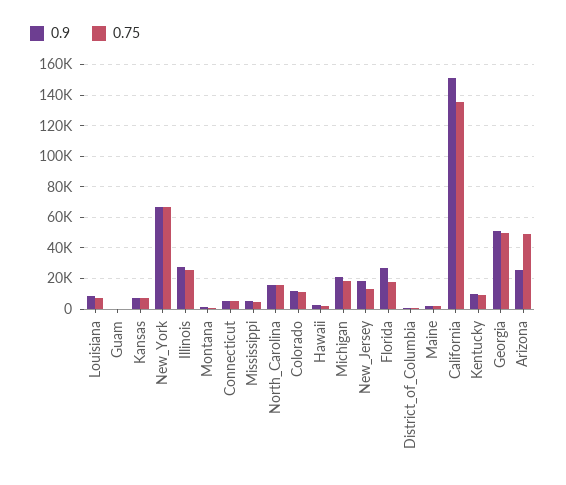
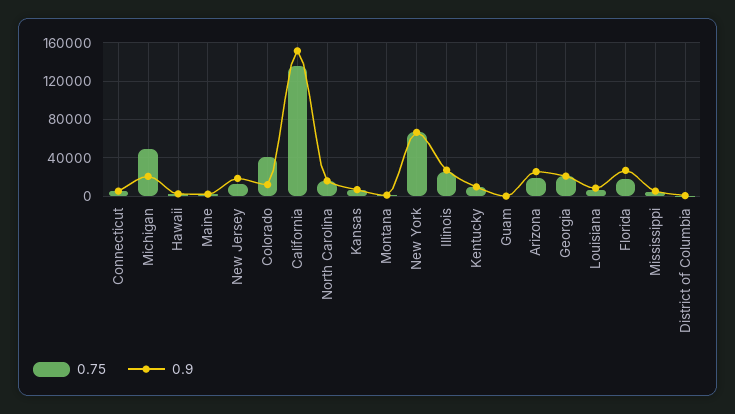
0.75, Colorado: 10000 -> 40000
0.75, Michigan: 20000 -> 50000
0.9, Georgia: 50000 -> 20000
0.75, Georgia: 50000 -> 20000
0.75, Arizona: 50000 -> 20000

